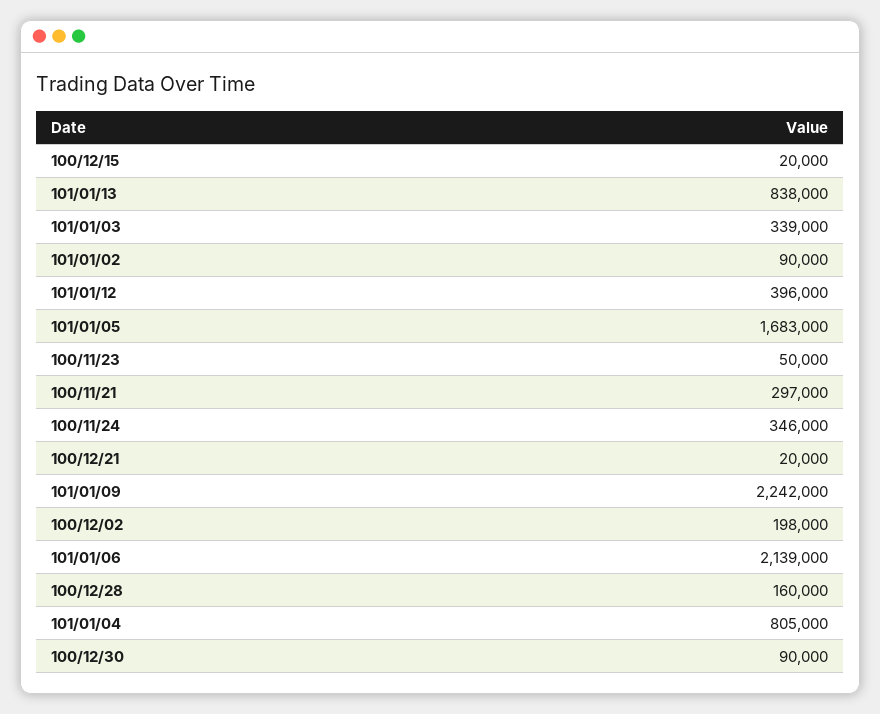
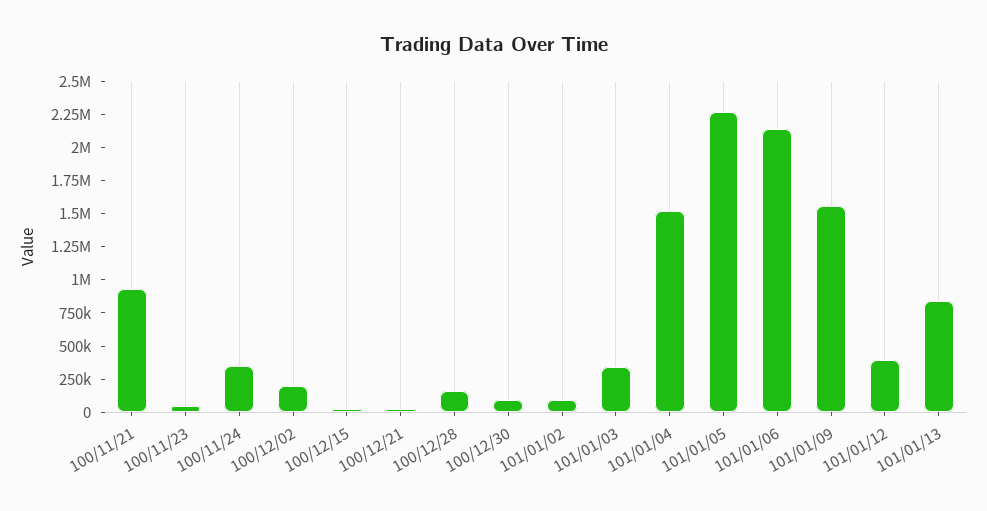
101/01/05: 1683000 -> 2250000
100/11/21: 297000 -> 1000000
101/01/09: 2242000 -> 1500000
101/01/04: 805000 -> 1500000

